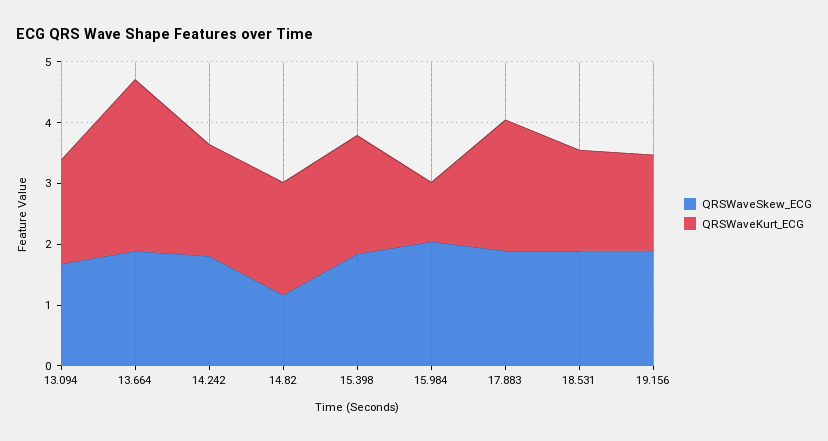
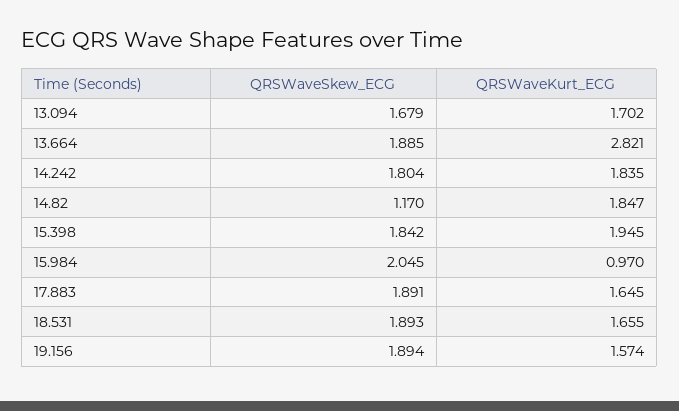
QRSWaveKurt_ECG, 17.883: 2.2 -> 1.645

